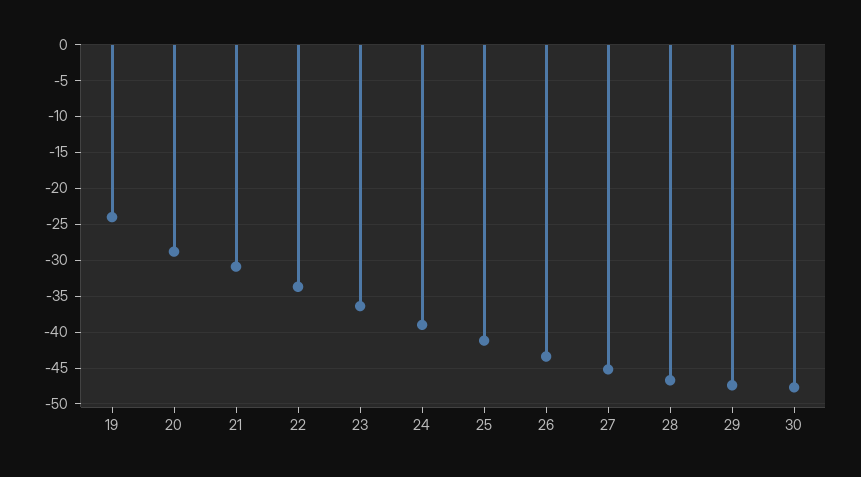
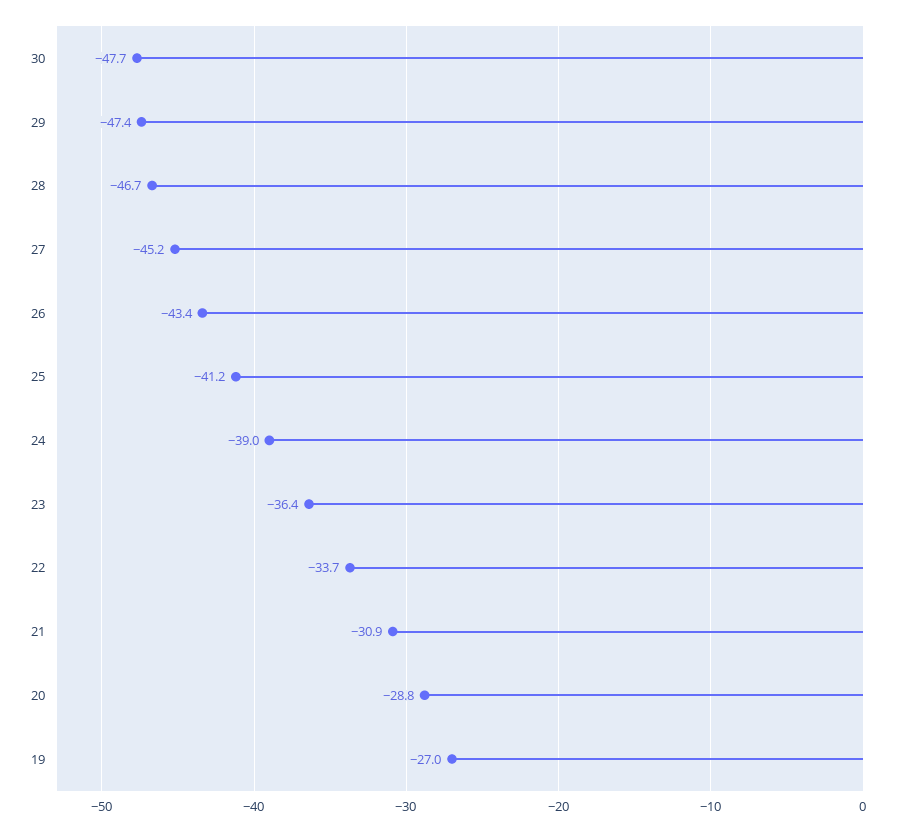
19: -24 -> -27

